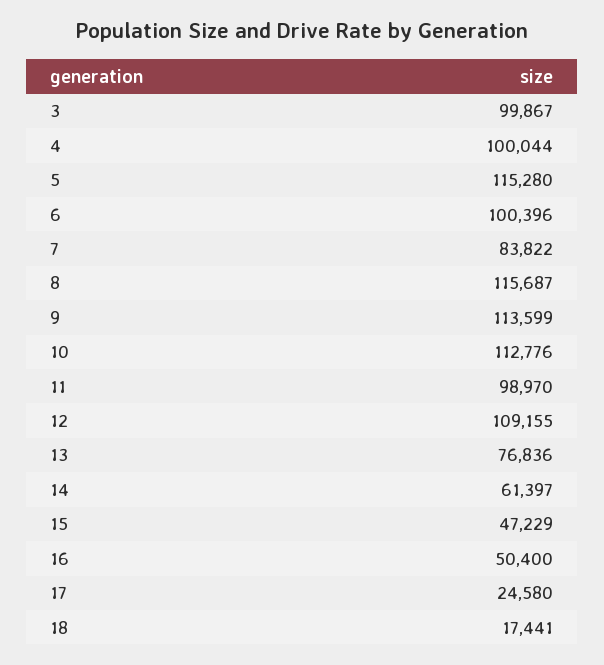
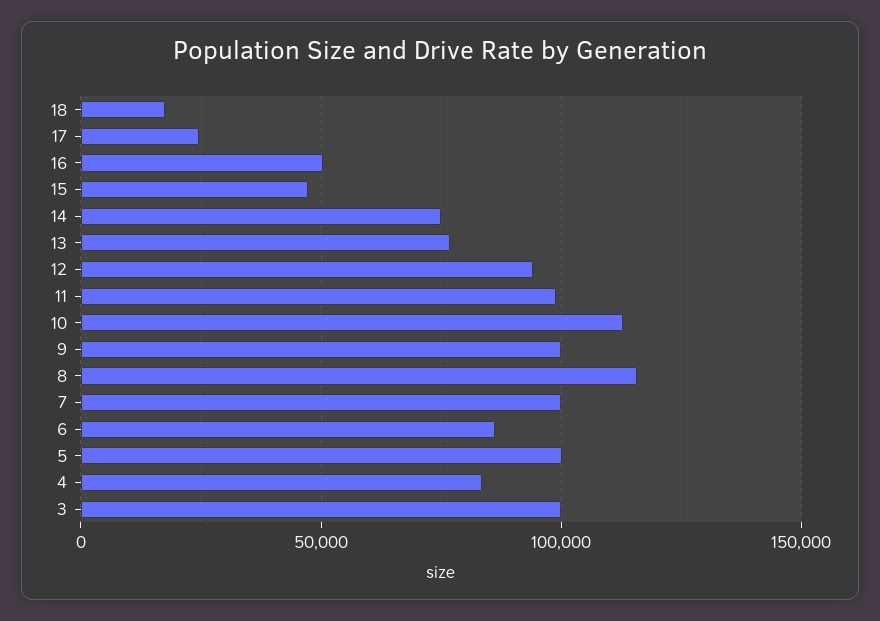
4: 100044 -> 85000
5: 115280 -> 100000
6: 100396 -> 85000
7: 83822 -> 100000
9: 113599 -> 100000
12: 109155 -> 95000
14: 61397 -> 75000

